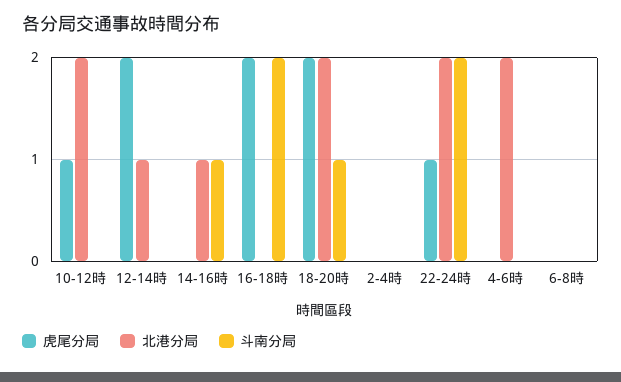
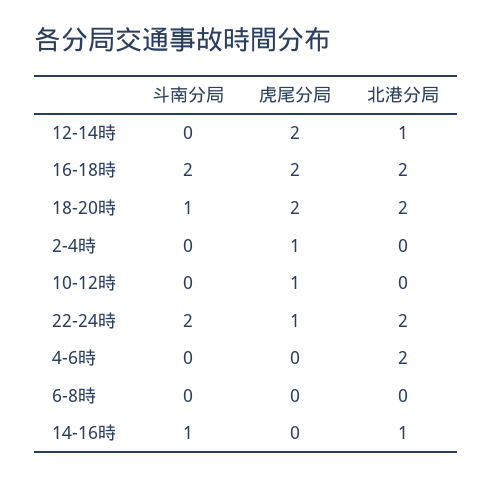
北港分局, 10-12時: 2 -> 0
北港分局, 16-18時: 0 -> 2
虎尾分局, 2-4時: 0 -> 1

